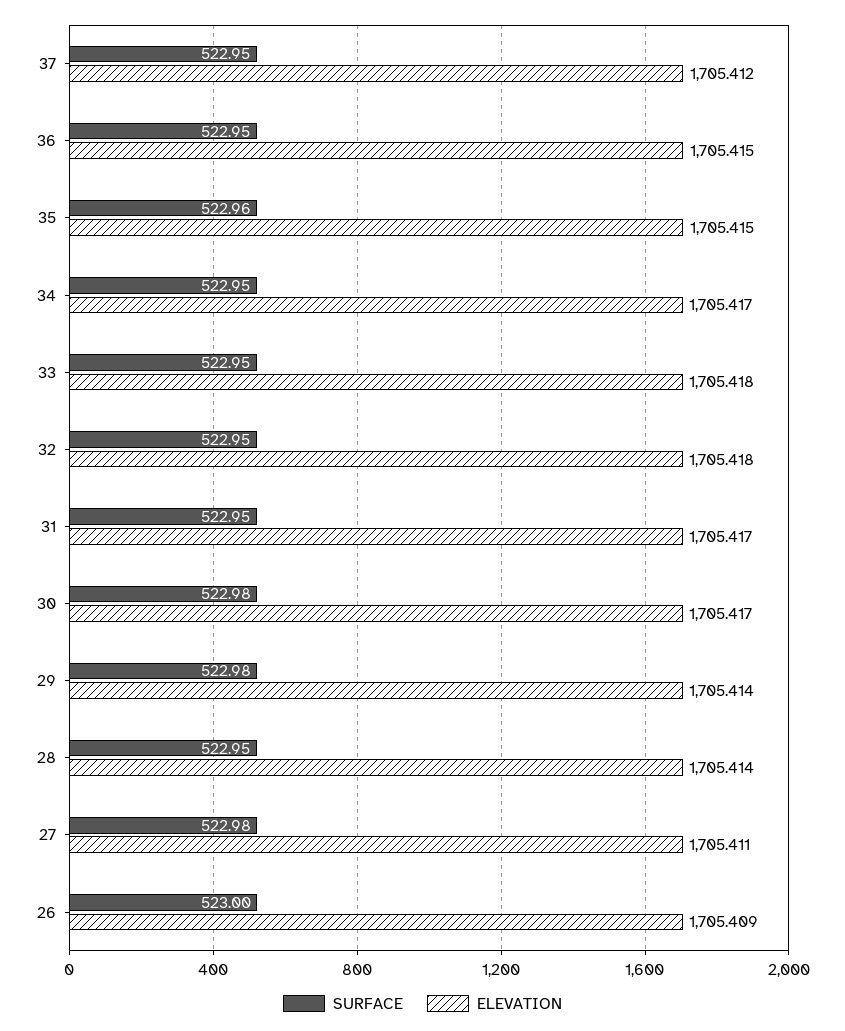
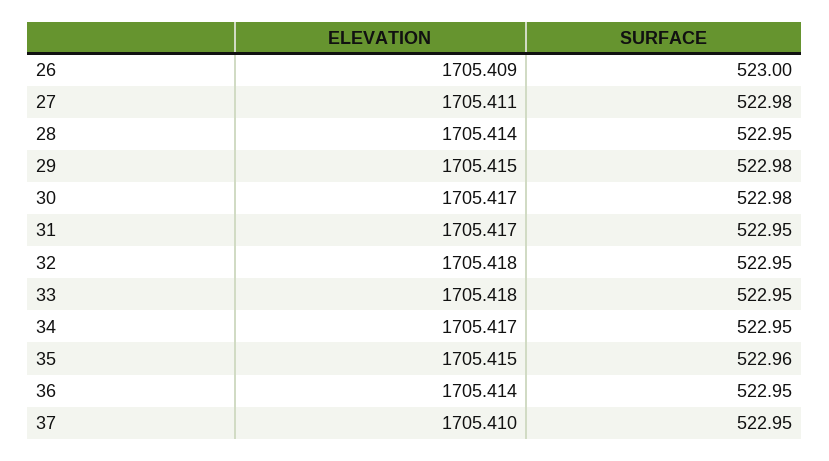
ELEVATION, 37: 1705.412 -> 1705.41
ELEVATION, 36: 1705.415 -> 1705.414
ELEVATION, 29: 1705.414 -> 1705.415

